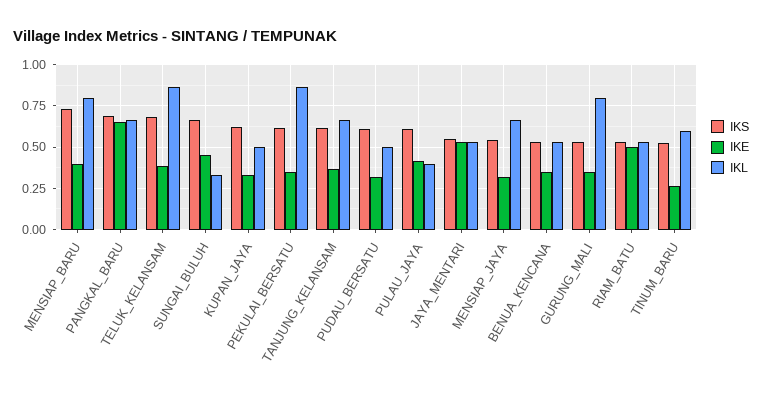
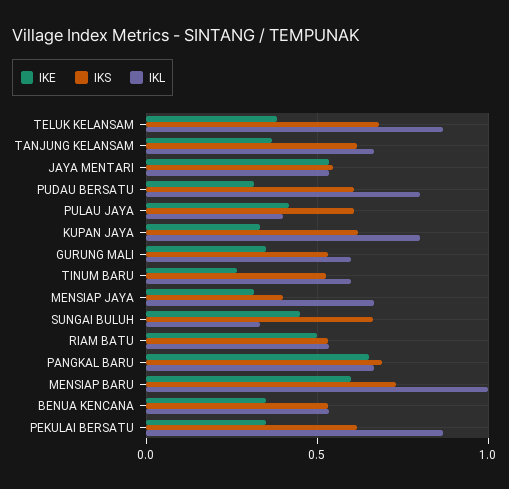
IKE, MENSIAP_BARU: 0.4 -> 0.6
IKL, MENSIAP_BARU: 0.8 -> 1
IKL, KUPAN_JAYA: 0.5 -> 0.8
IKL, PUDAU_BERSATU: 0.5 -> 0.8
IKS, MENSIAP_JAYA: 0.55 -> 0.4
IKL, GURUNG_MALI: 0.8 -> 0.6

